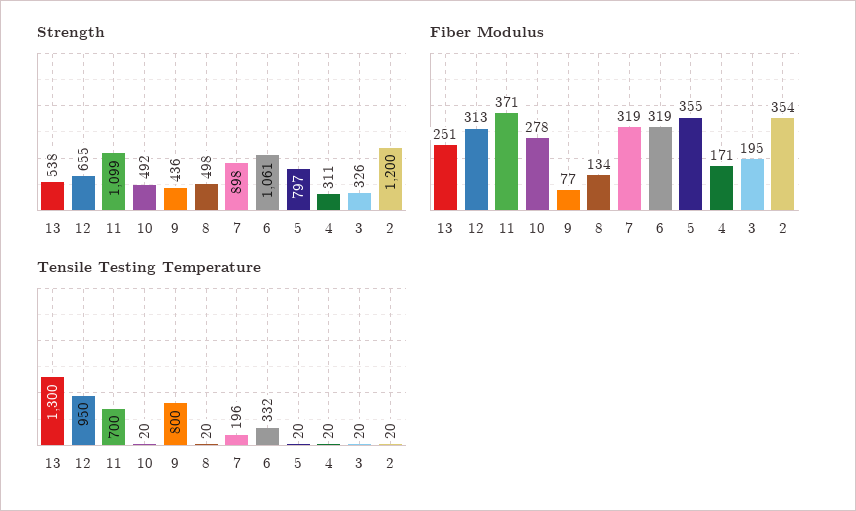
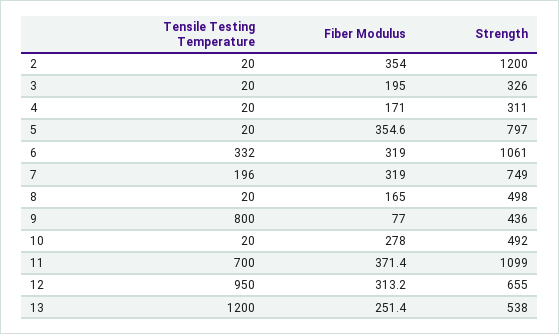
Strength, 7: 898 -> 749
Fiber Modulus, 8: 134 -> 165
Tensile Testing Temperature, 13: 1300 -> 1200

